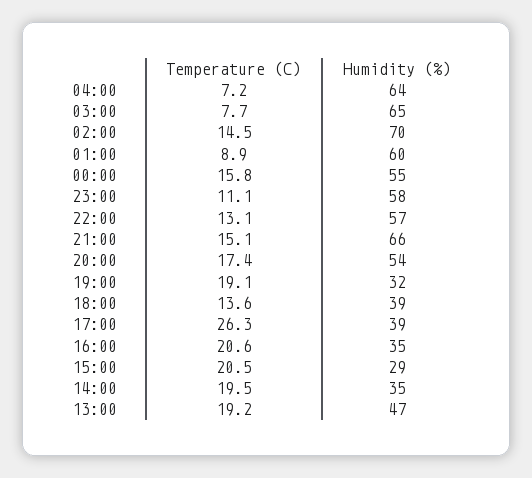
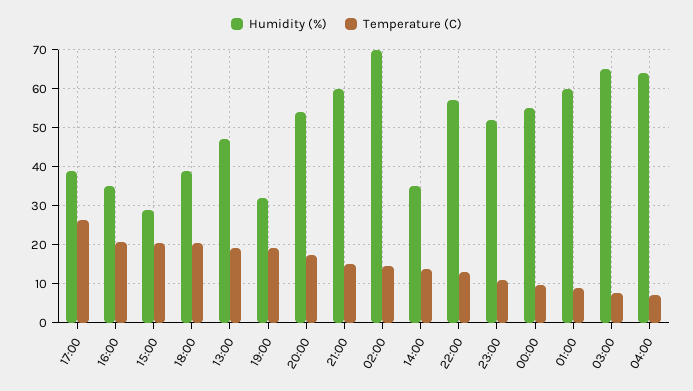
Temperature (C), 00:00: 15.8 -> 10
Humidity (%), 23:00: 58 -> 52
Humidity (%), 21:00: 66 -> 60
Temperature (C), 18:00: 13.6 -> 20
Temperature (C), 14:00: 19.5 -> 14

